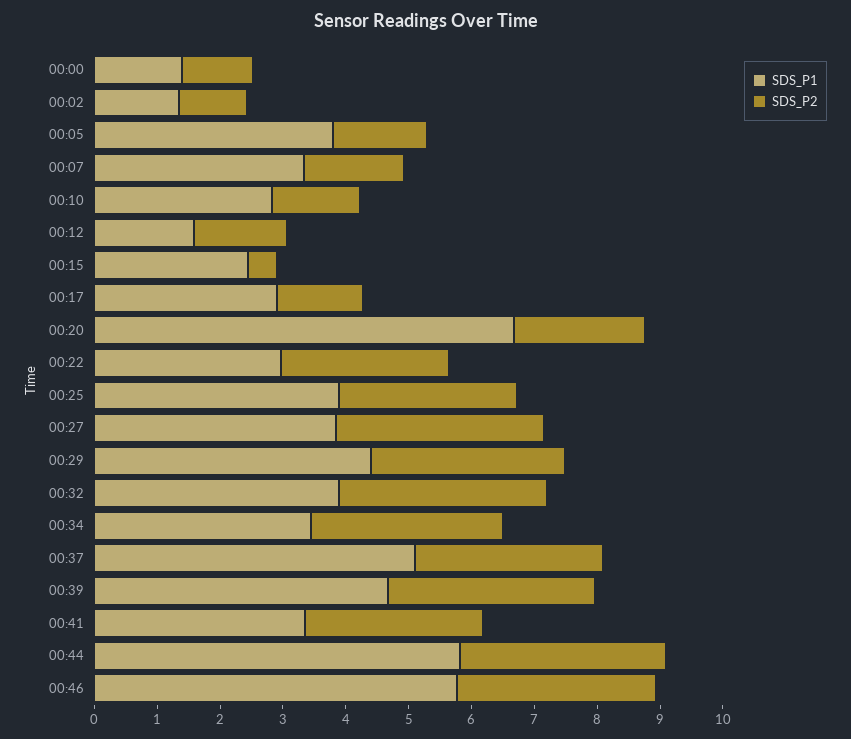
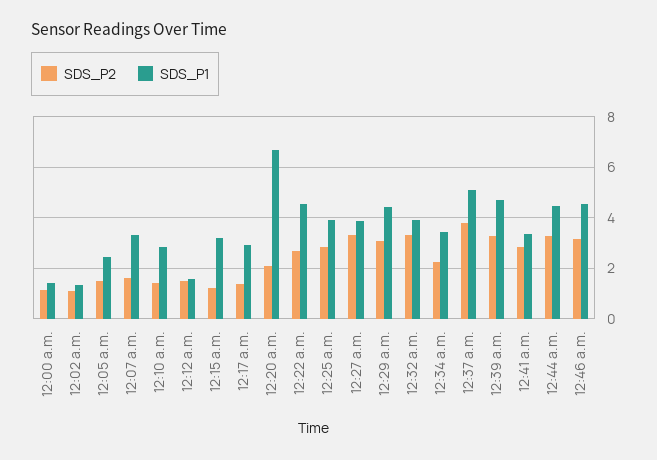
SDS_P1, 00:05: 3.8 -> 2.5
SDS_P1, 00:15: 2.4 -> 3.25
SDS_P2, 00:15: 0.4 -> 1.25
SDS_P1, 00:22: 3 -> 4.5
SDS_P2, 00:34: 3 -> 2.25
SDS_P2, 00:37: 3 -> 3.75
SDS_P1, 00:44: 5.8 -> 4.5
SDS_P1, 00:46: 5.8 -> 4.5

